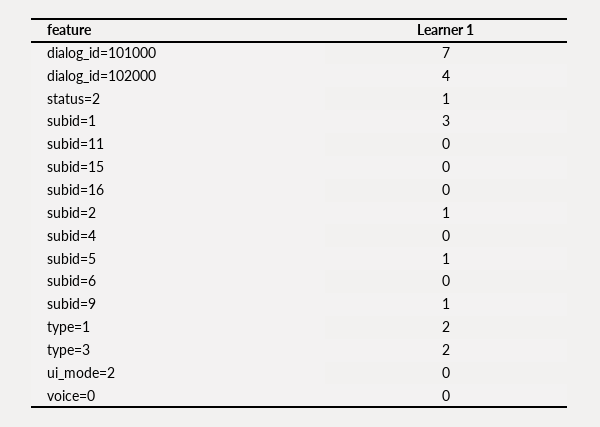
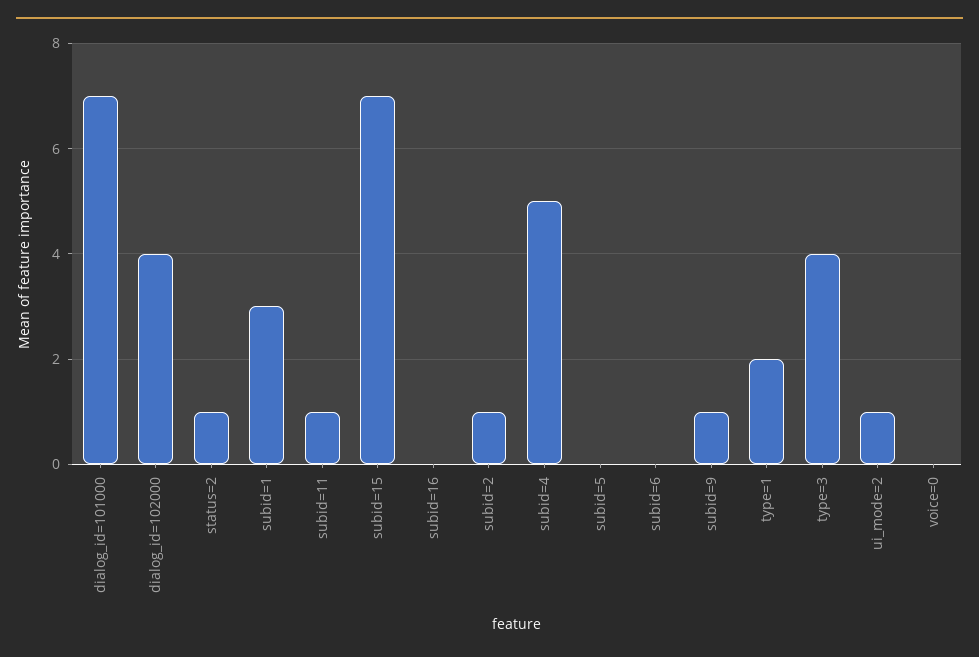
subid=11: 0 -> 1
subid=15: 0 -> 7
subid=4: 0 -> 5
subid=5: 1 -> 0
type=3: 2 -> 4
ui_mode=2: 0 -> 1

